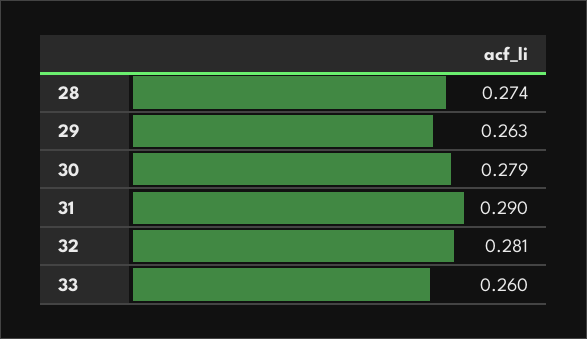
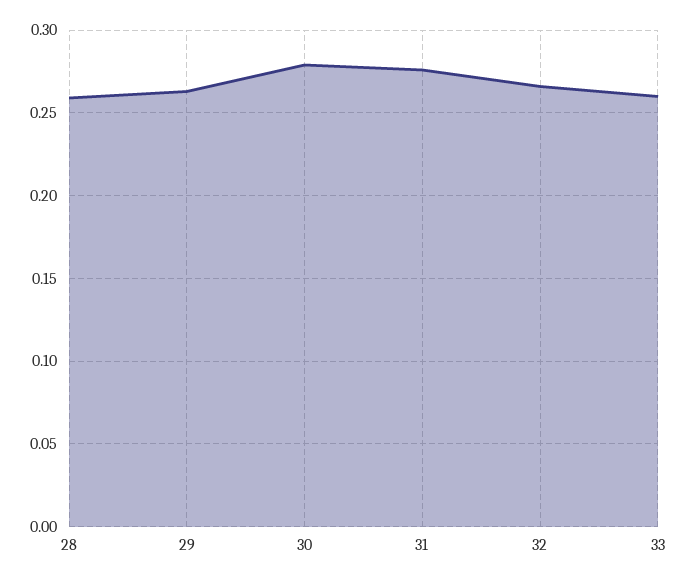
28: 0.274 -> 0.26
31: 0.29 -> 0.275
32: 0.281 -> 0.265

